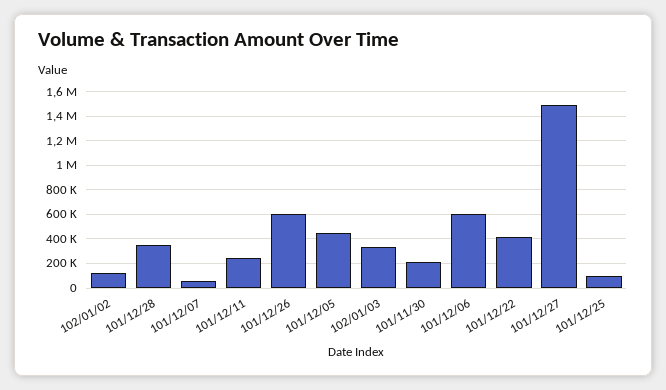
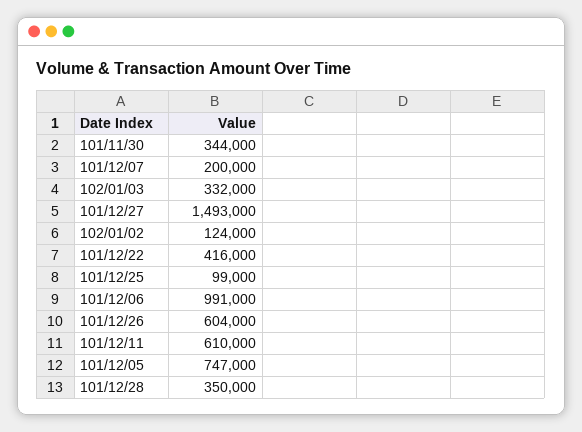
101/12/07: 50000 -> 200000
101/12/11: 250000 -> 610000
101/12/05: 450000 -> 747000
101/11/30: 200000 -> 344000
101/12/06: 600000 -> 991000

